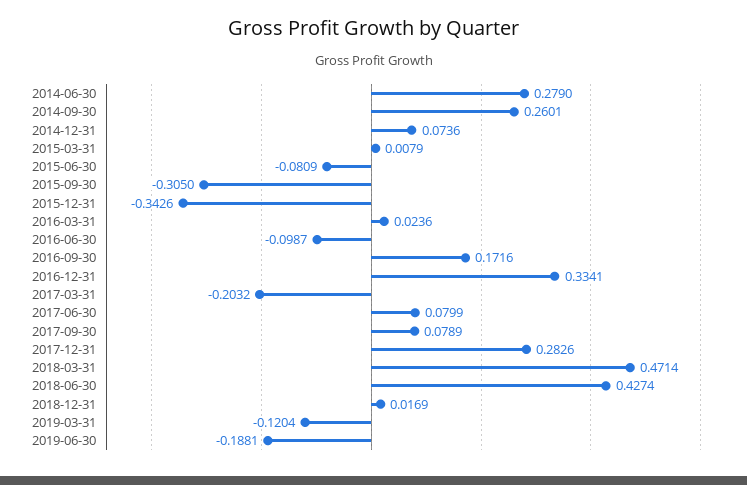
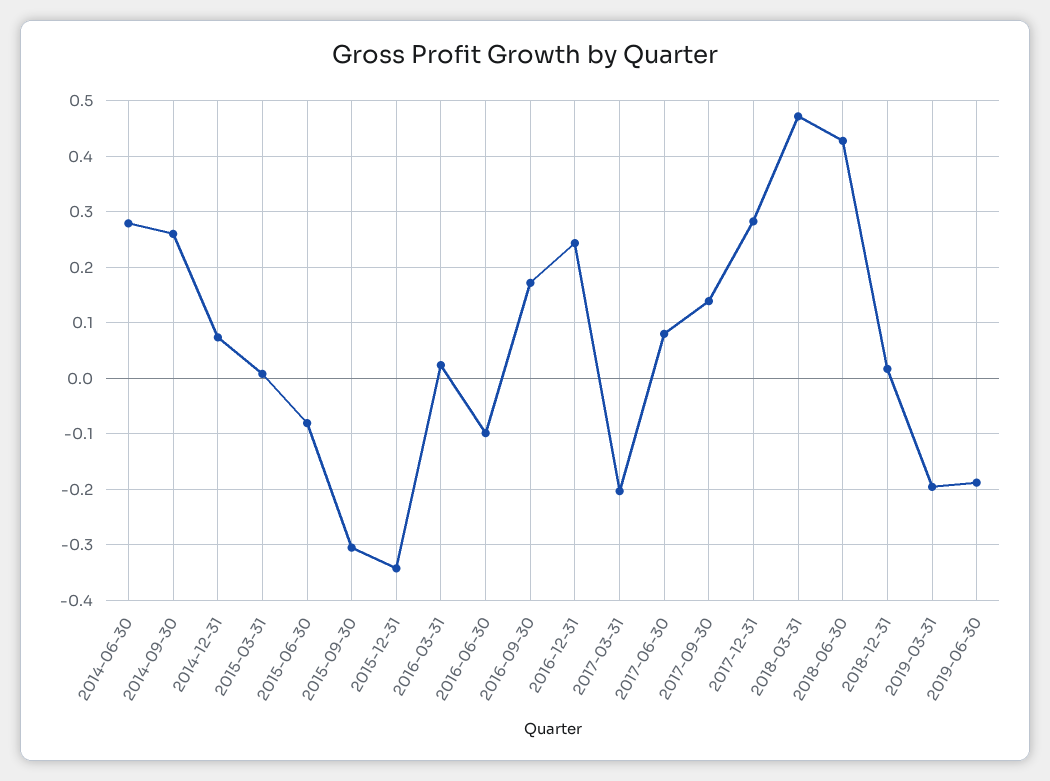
2016-12-31: 0.3341 -> 0.24
2017-09-30: 0.0789 -> 0.14
2019-03-31: -0.1204 -> -0.2

